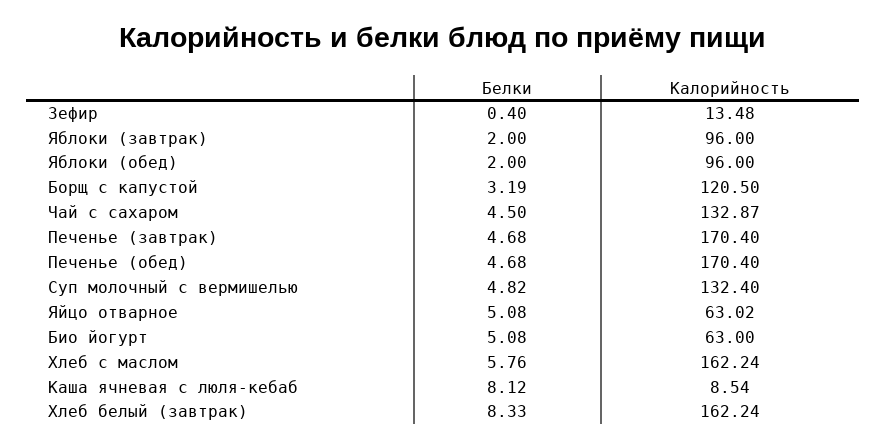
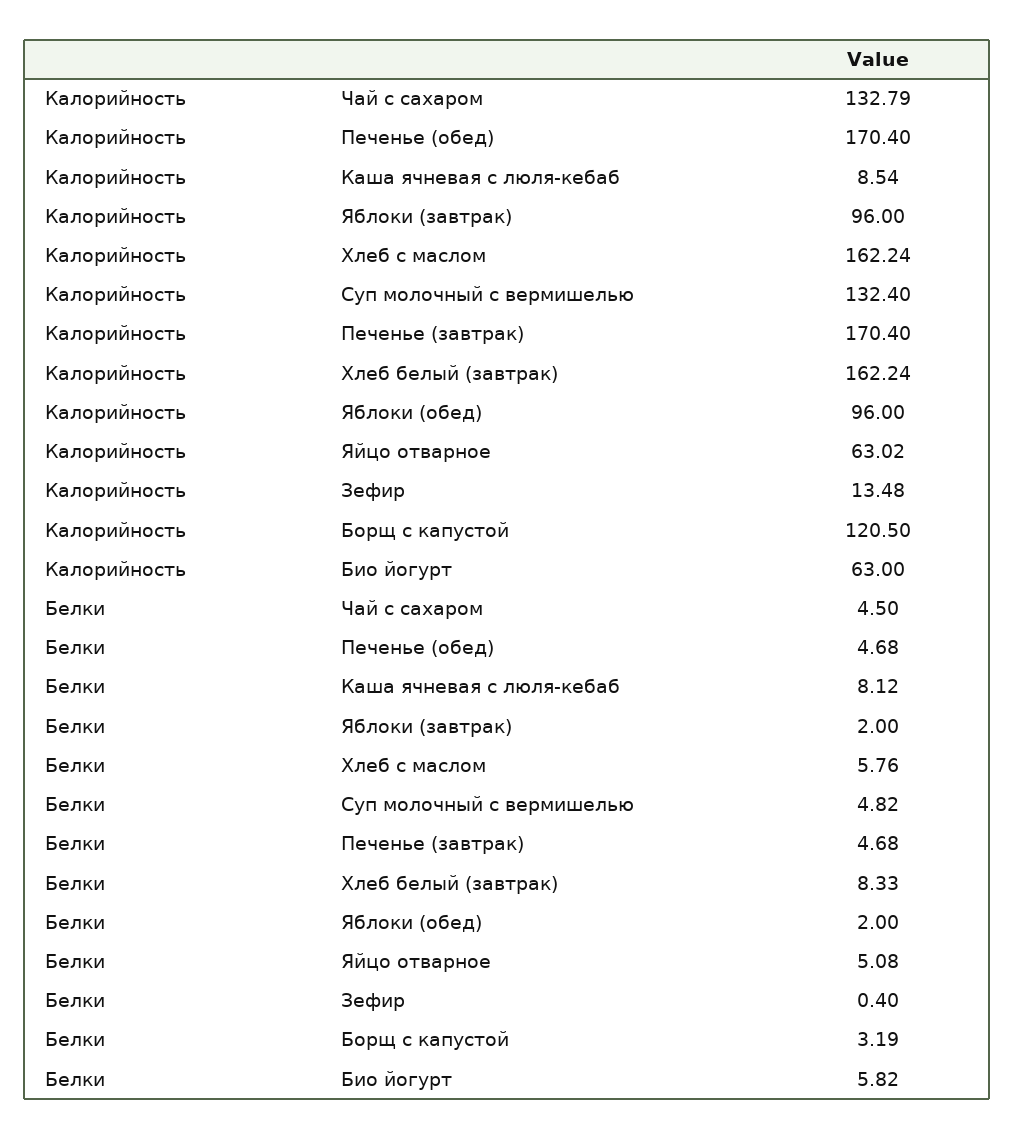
Калорийность, Чай с сахаром: 132.87 -> 132.79
Белки, Био йогурт: 5.08 -> 5.82

